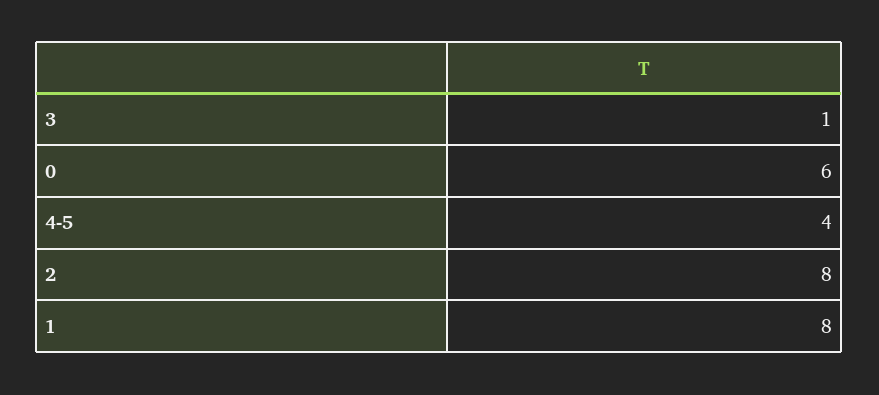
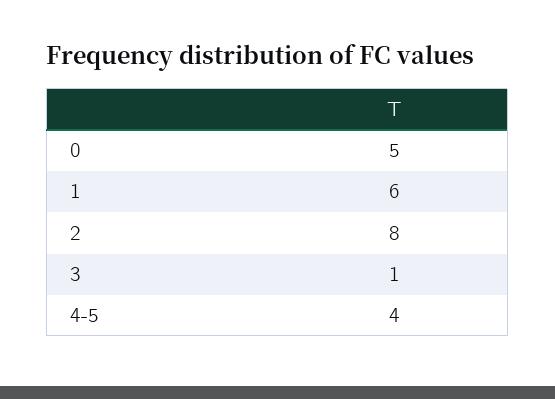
0: 6 -> 5
1: 8 -> 6

